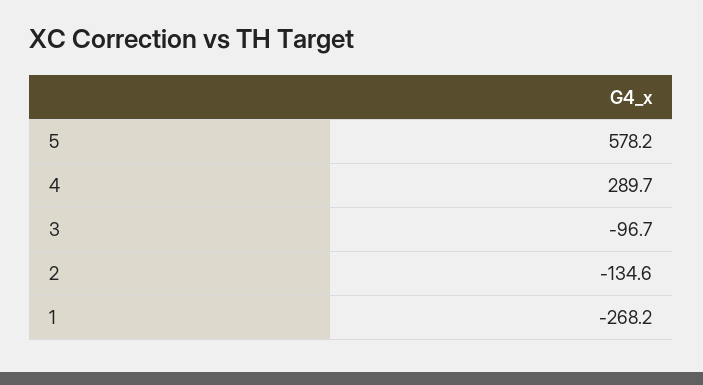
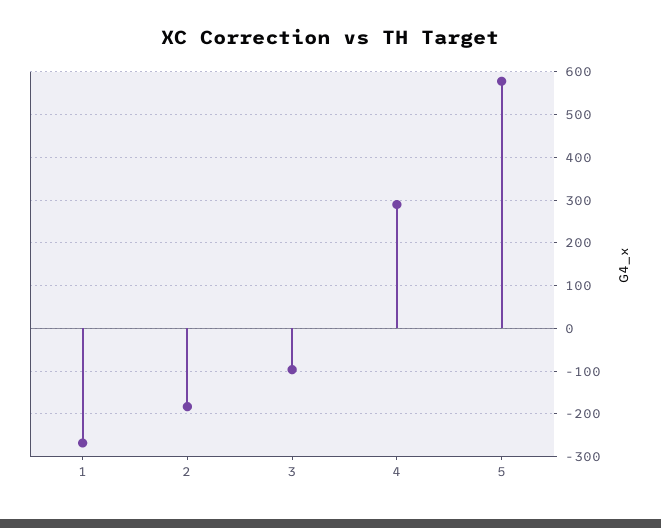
2: -134.6 -> -180

